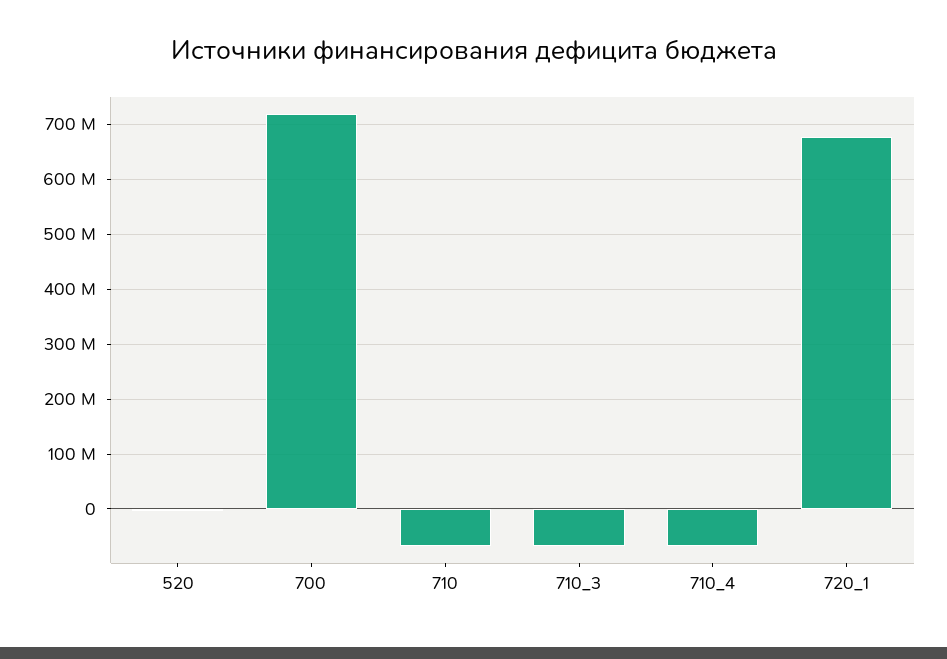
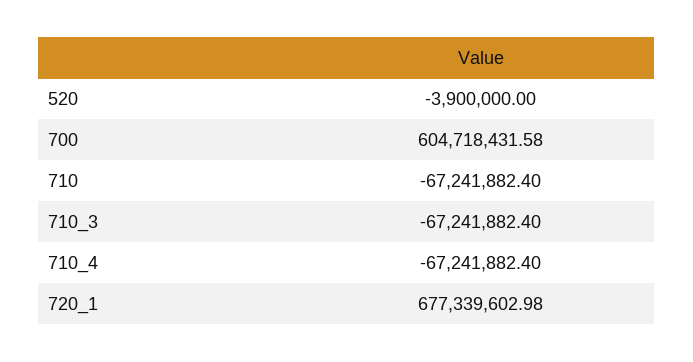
700: 720000000 -> 604718431.58

